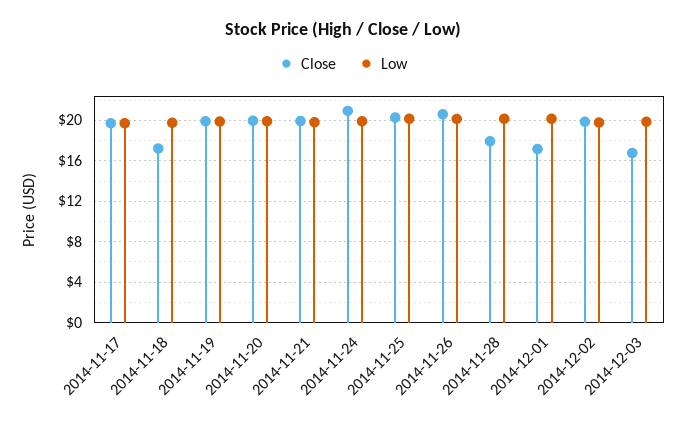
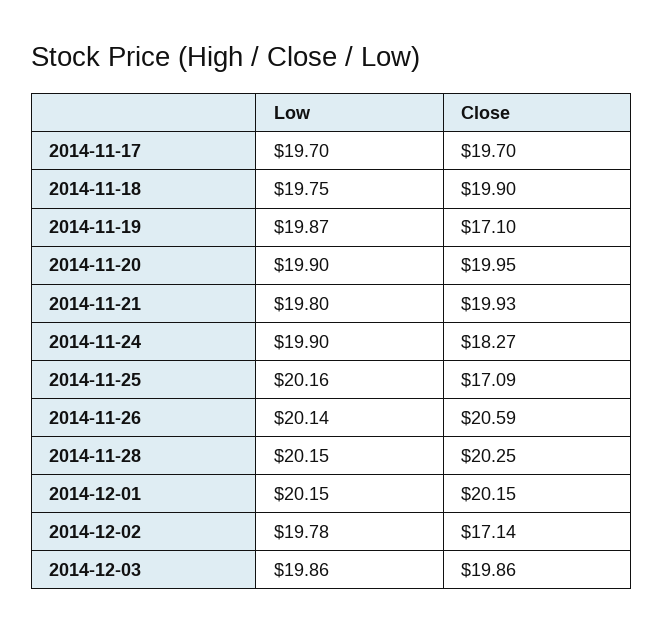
Close, 2014-11-18: 17 -> 19.9
Close, 2014-11-19: 20 -> 17.1
Close, 2014-11-24: 21 -> 18.27
Close, 2014-11-25: 20 -> 17.09
Close, 2014-11-28: 18 -> 20.25
Close, 2014-12-01: 17 -> 20.15
Close, 2014-12-02: 20 -> 17.14
Close, 2014-12-03: 17 -> 19.86

